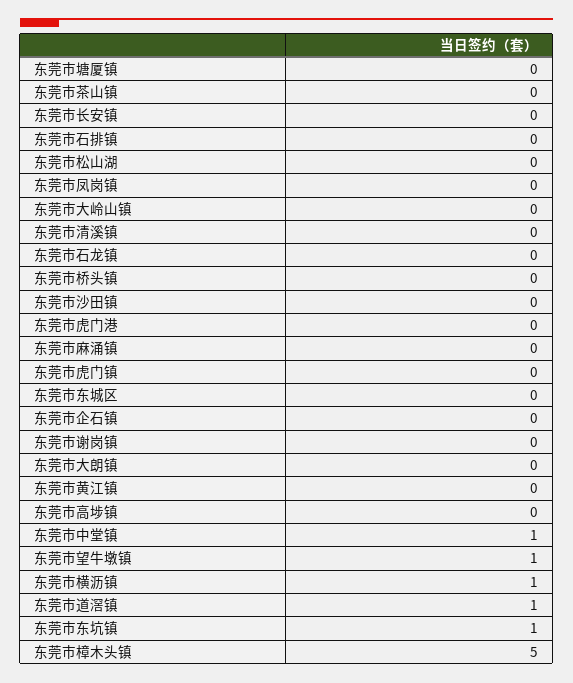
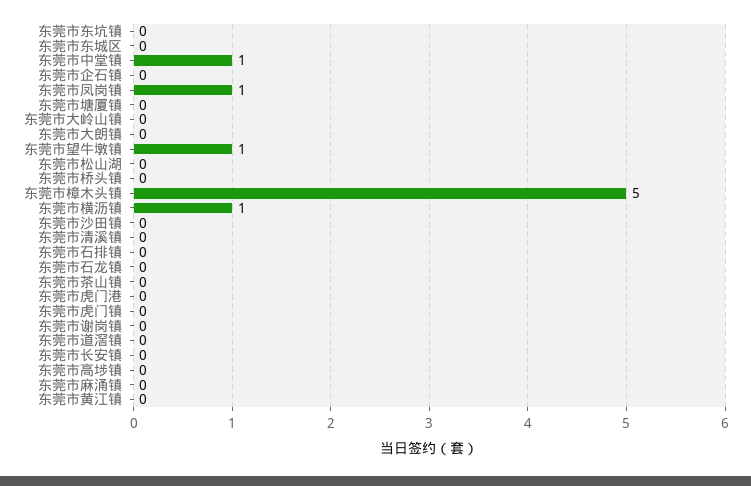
东莞市凤岗镇: 0 -> 1
东莞市道滘镇: 1 -> 0
东莞市东坑镇: 1 -> 0

